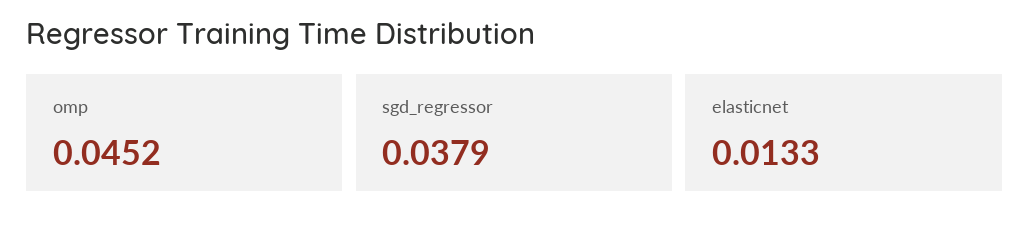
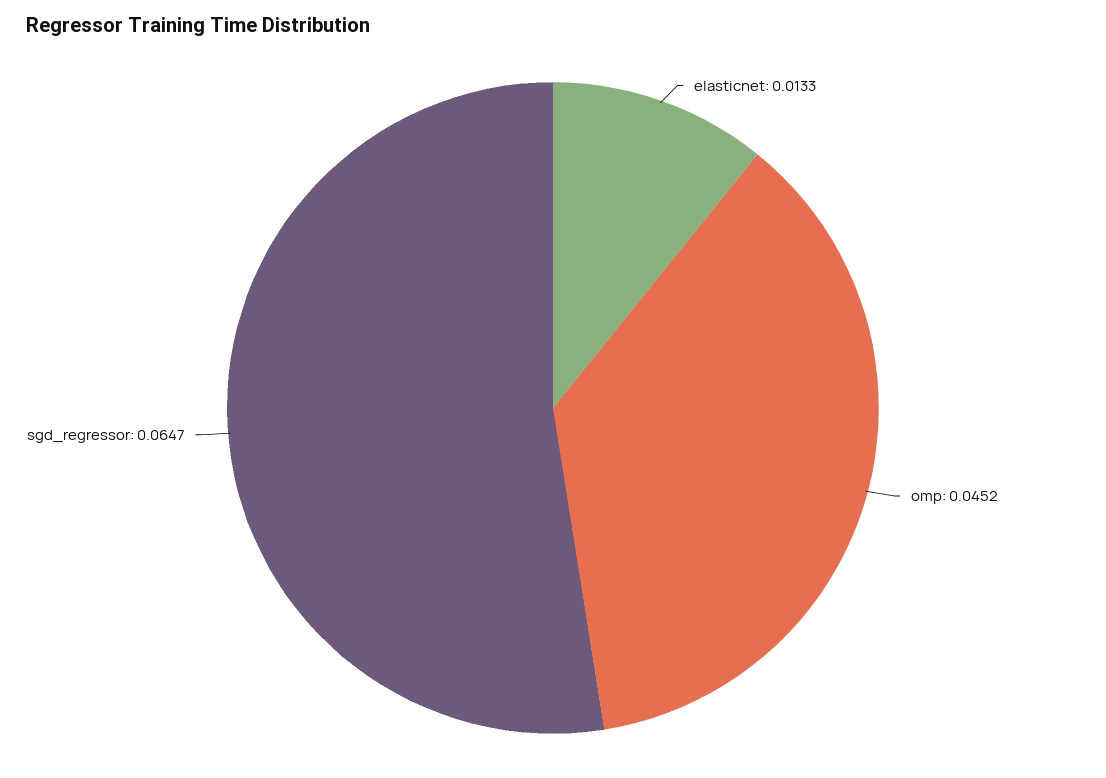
sgd_regressor: 0.0379 -> 0.0647

